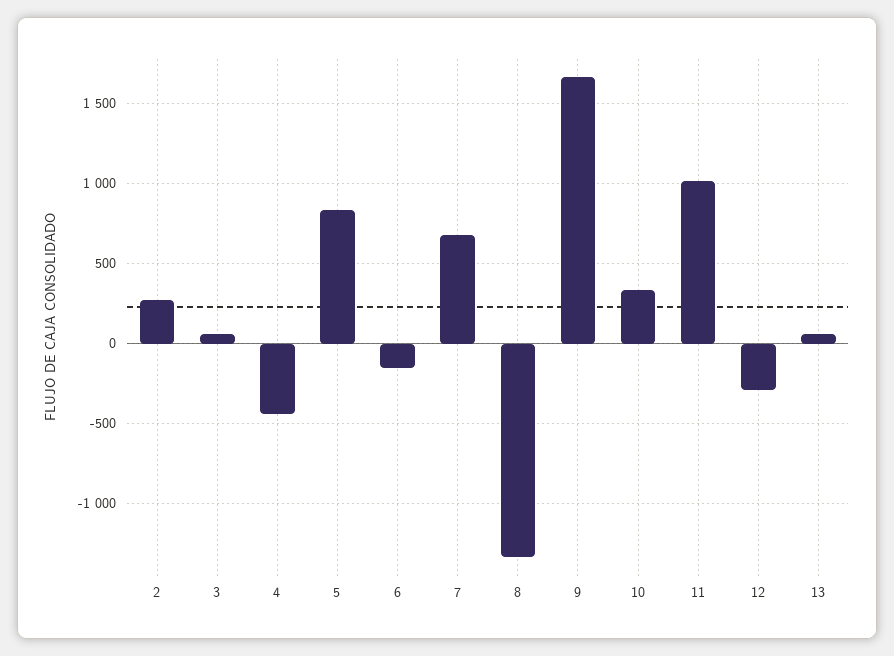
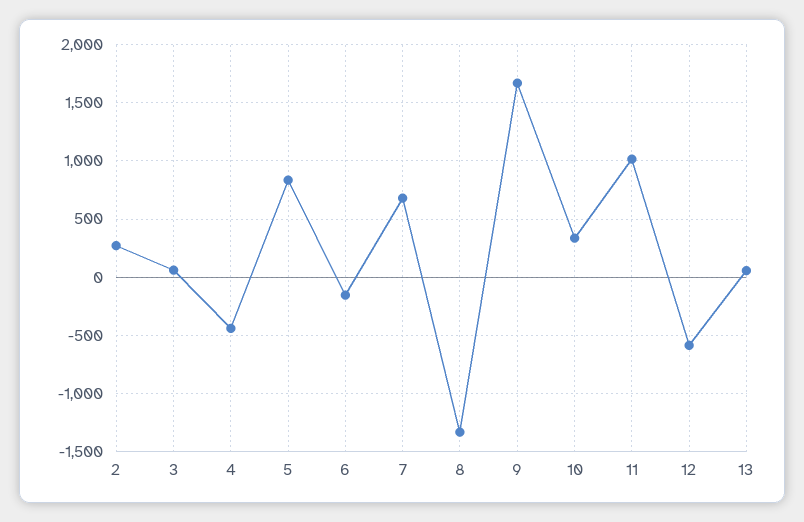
12: -300 -> -600

